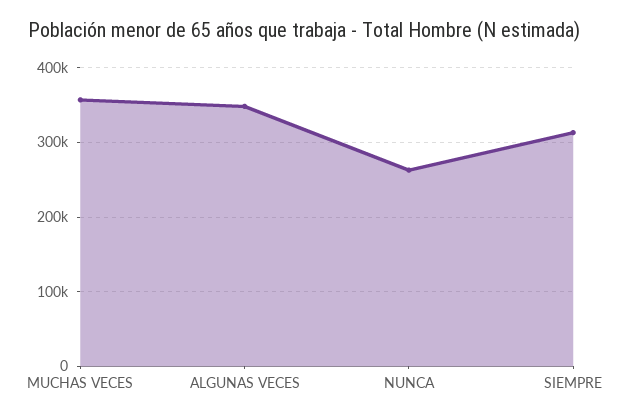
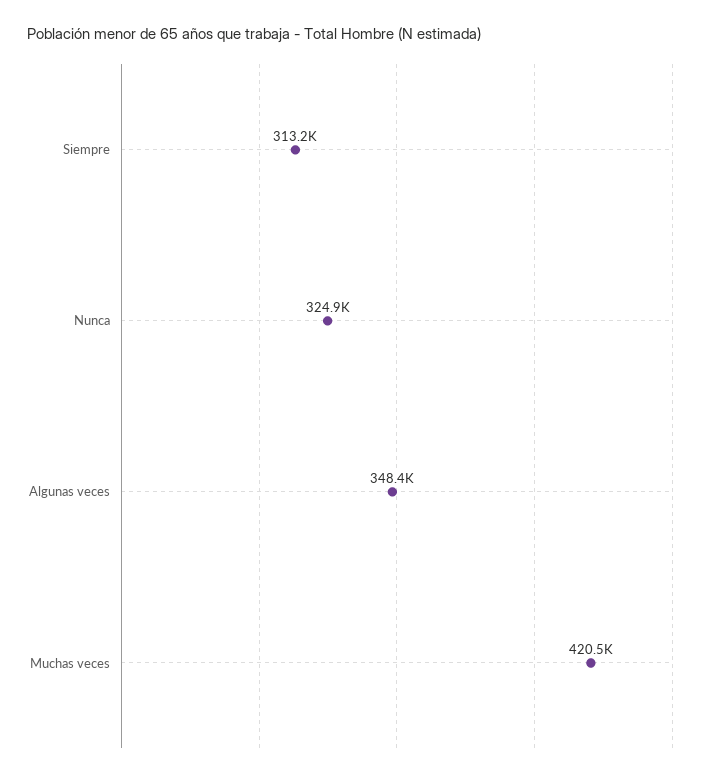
MUCHAS VECES: 360000 -> 420500
NUNCA: 260000 -> 324900

